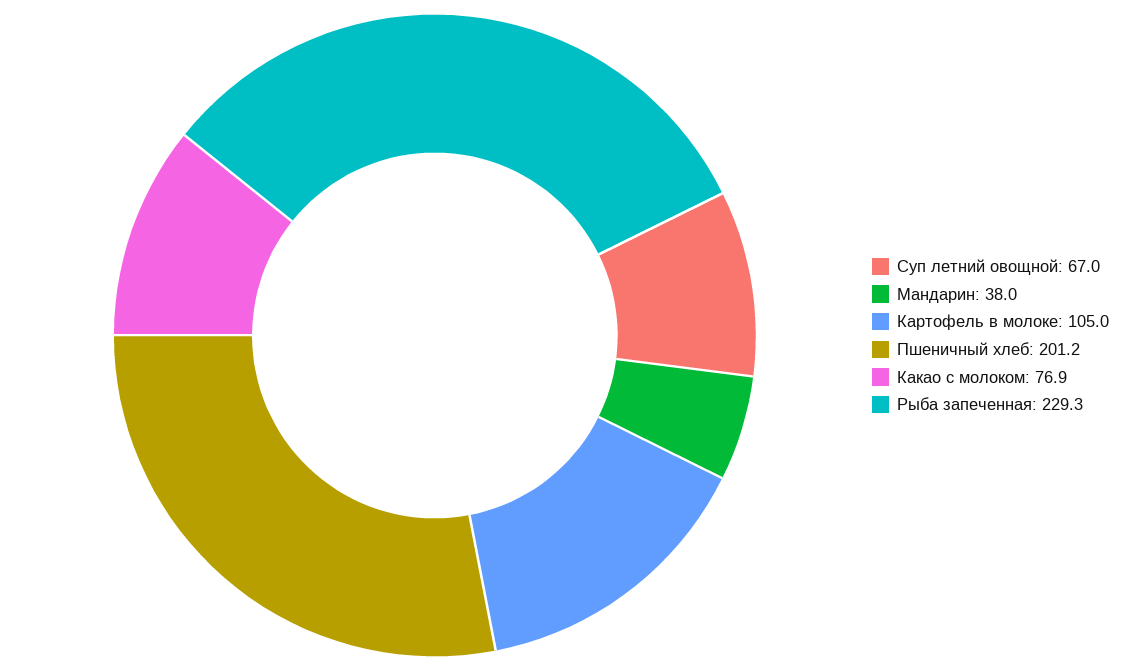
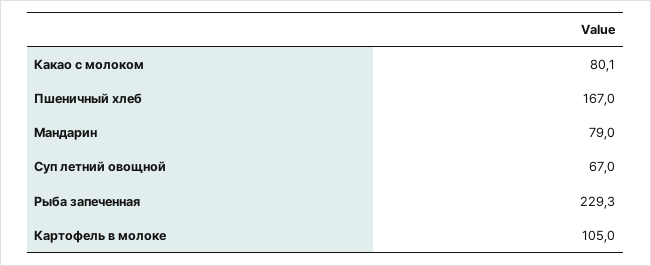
Мандарин: 38 -> 79
Пшеничный хлеб: 201.2 -> 167
Какао с молоком: 76.9 -> 80.1

